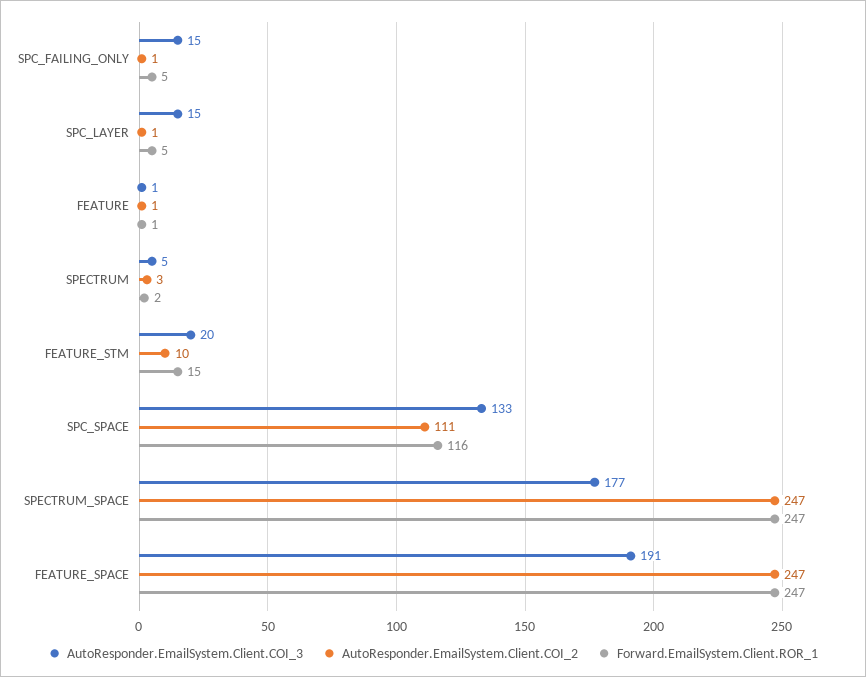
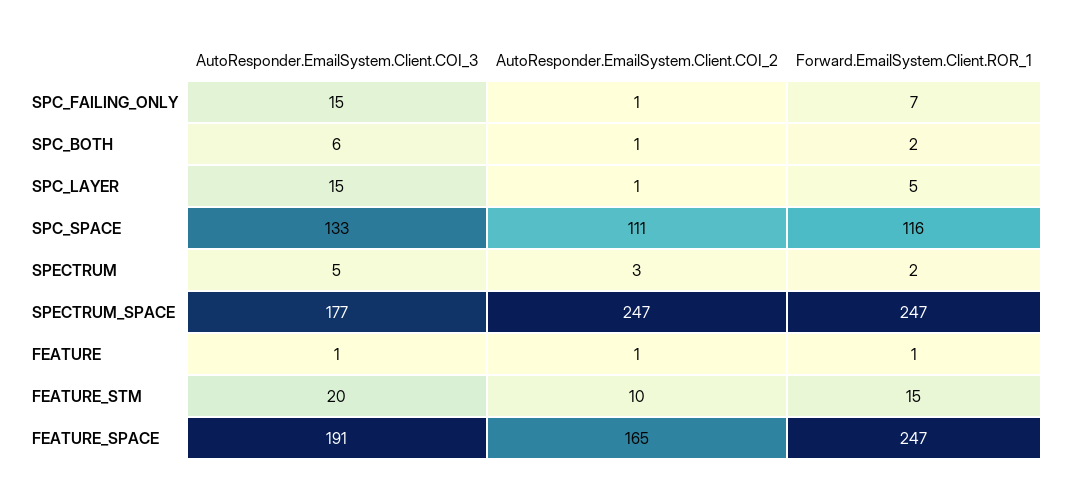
Forward.EmailSystem.Client.ROR_1, SPC_FAILING_ONLY: 5 -> 7
AutoResponder.EmailSystem.Client.COI_2, FEATURE_SPACE: 247 -> 165
AutoResponder.EmailSystem.Client.COI_3, SPC_BOTH: none -> 6
AutoResponder.EmailSystem.Client.COI_2, SPC_BOTH: none -> 1
Forward.EmailSystem.Client.ROR_1, SPC_BOTH: none -> 2

